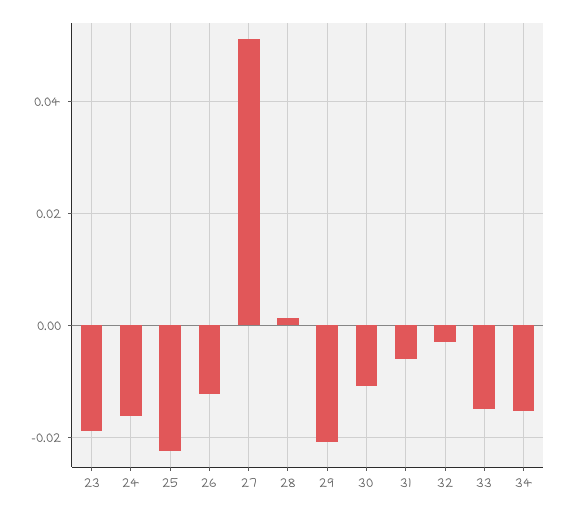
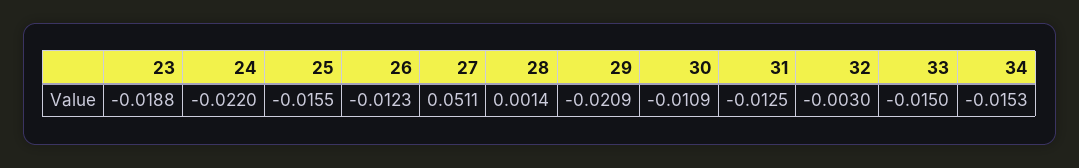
24: -0.016 -> -0.022
25: -0.022 -> -0.0155
31: -0.006 -> -0.0125

